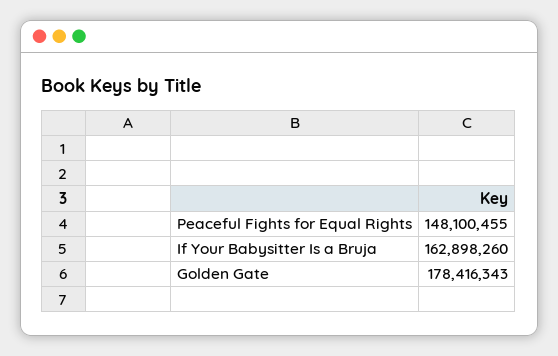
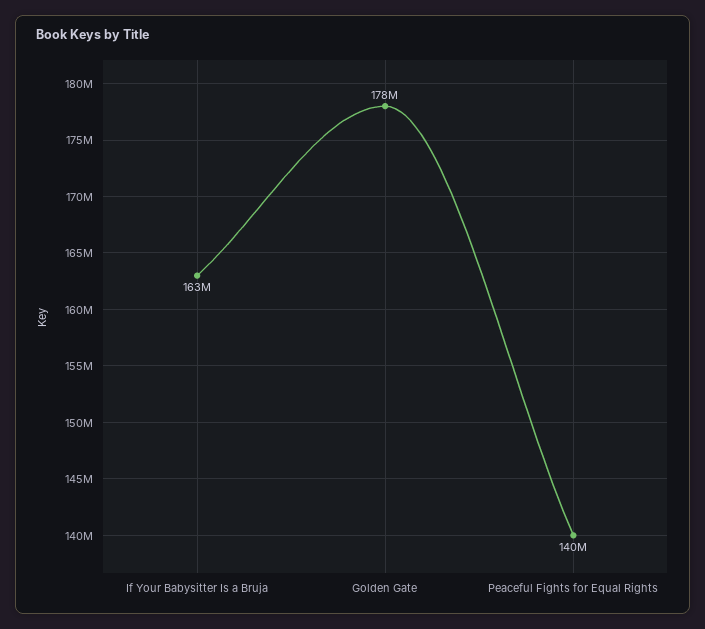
Peaceful Fights for Equal Rights: 148100455 -> 140000000

